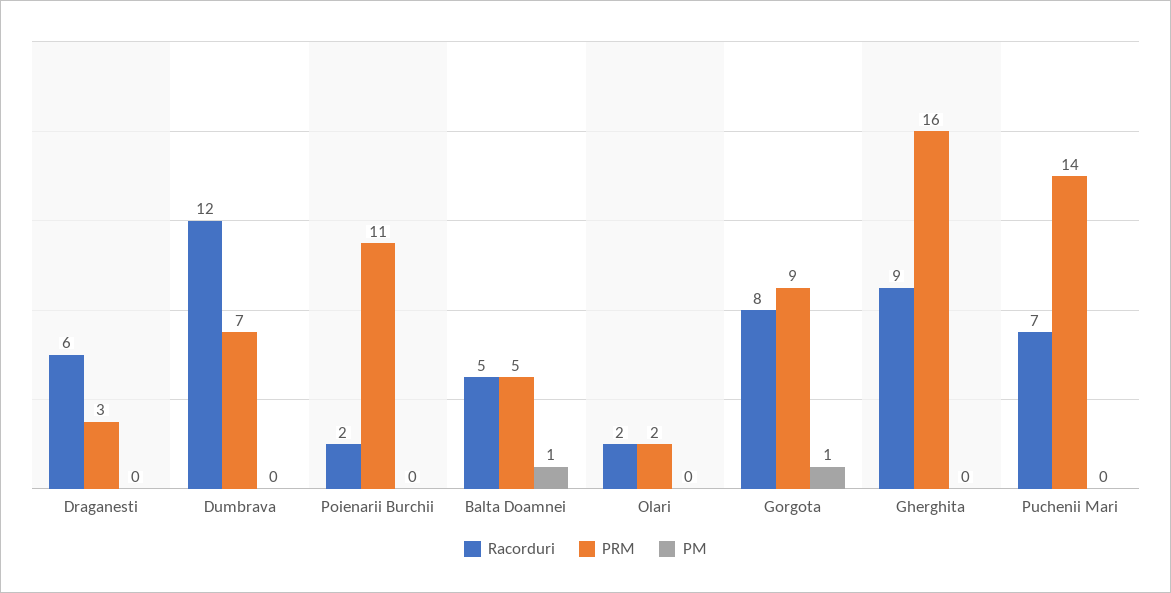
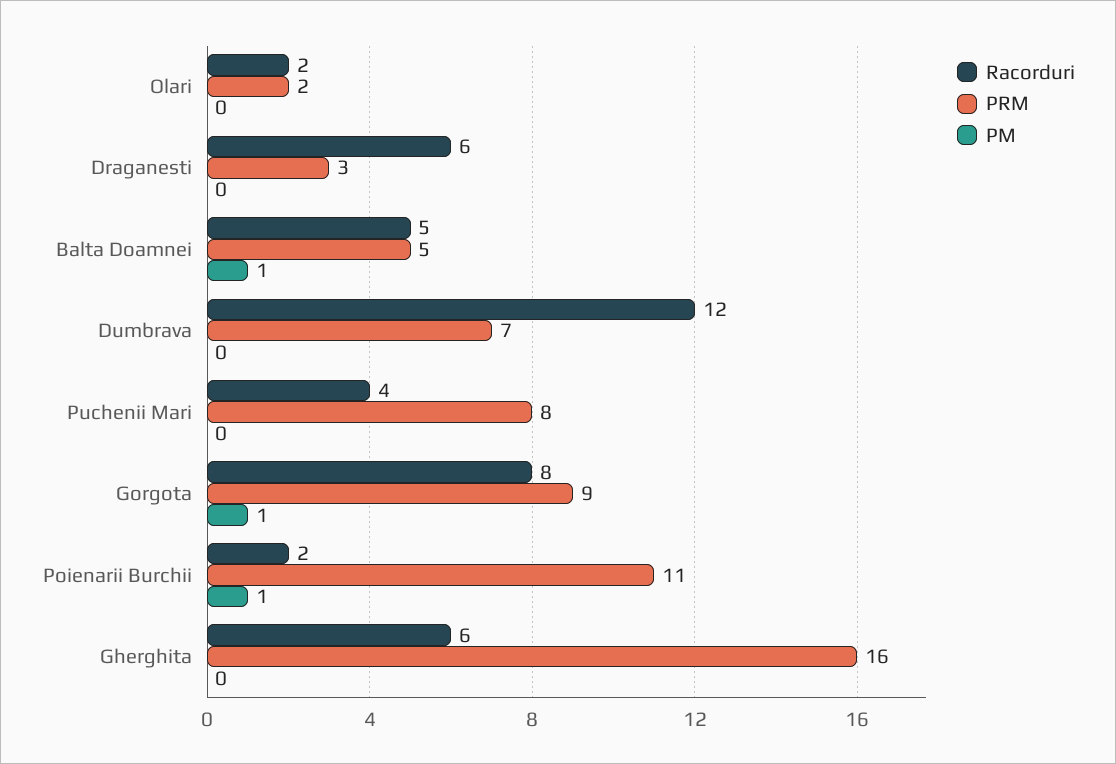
PM, Poienarii Burchii: 0 -> 1
Racorduri, Gherghita: 9 -> 6
Racorduri, Puchenii Mari: 7 -> 4
PRM, Puchenii Mari: 14 -> 8

